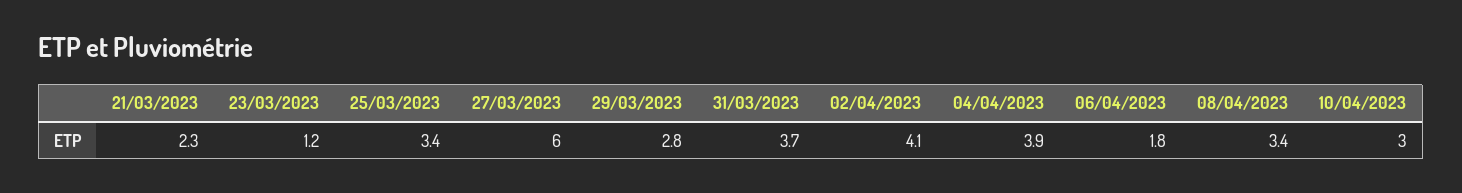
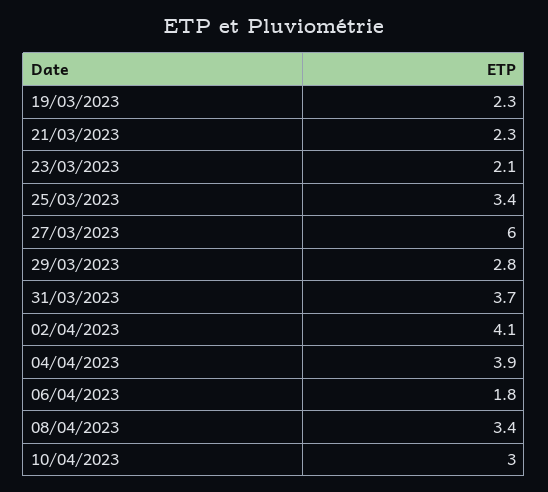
23/03/2023: 1.2 -> 2.1
19/03/2023: none -> 2.3

